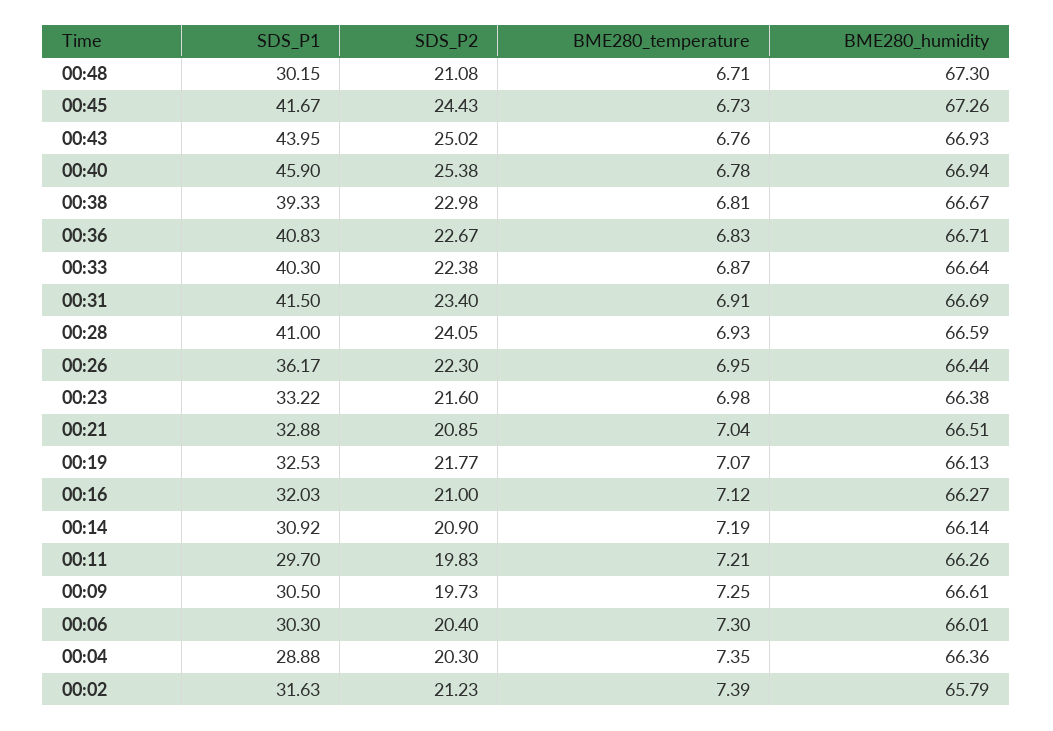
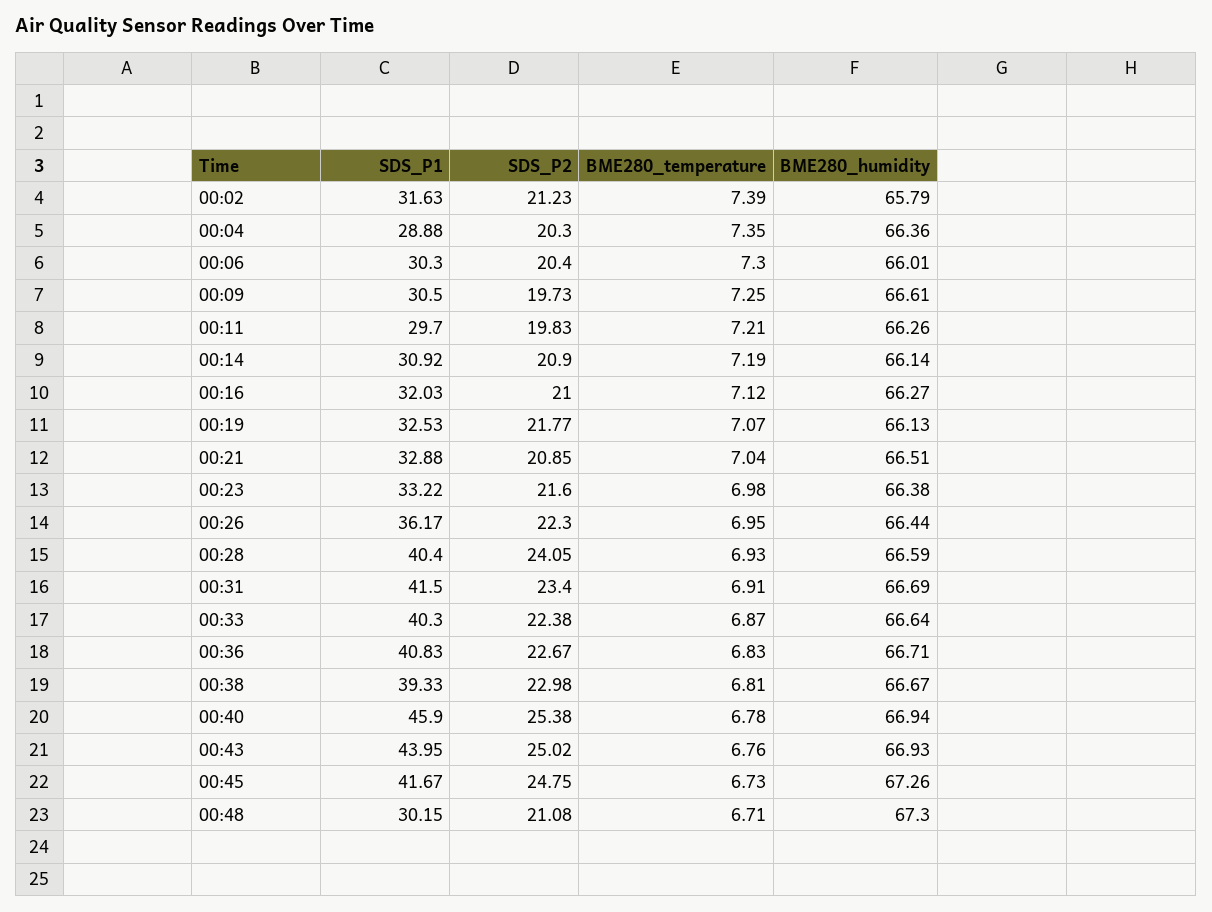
SDS_P2, 00:45: 24.43 -> 24.75
SDS_P1, 00:28: 41 -> 40.4

